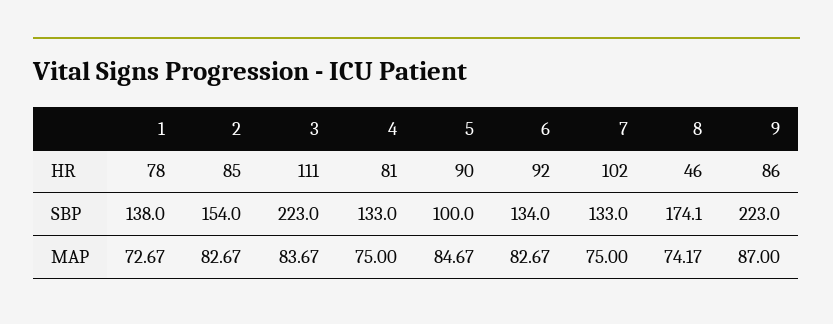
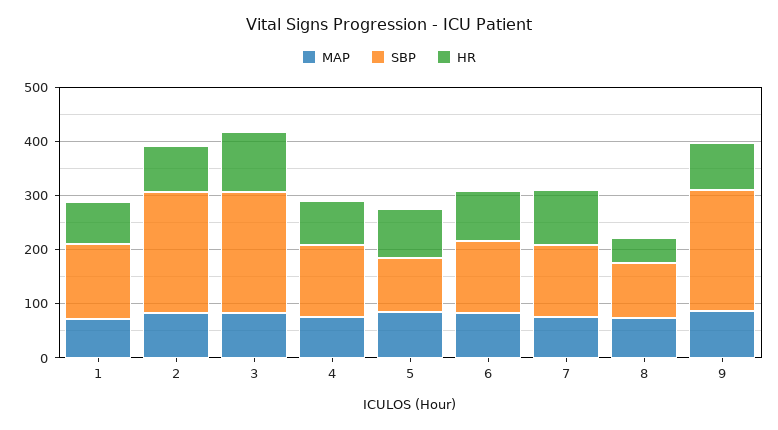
SBP, 2: 154 -> 220
SBP, 8: 174.1 -> 100

